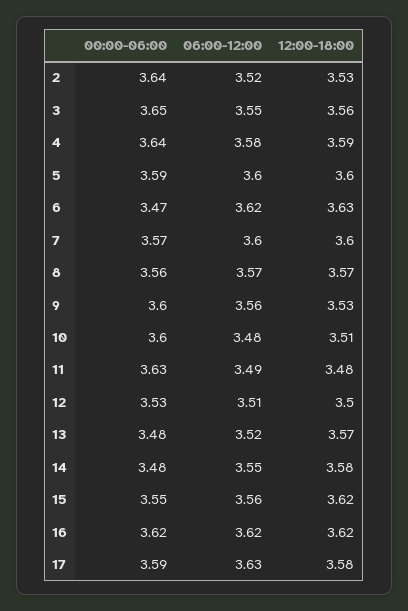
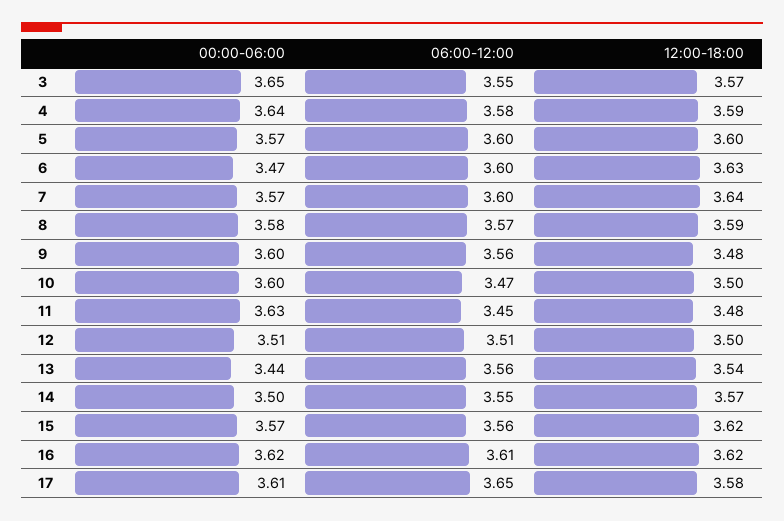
00:00-06:00, 2: 3.64 -> none
06:00-12:00, 2: 3.52 -> none
12:00-18:00, 2: 3.53 -> none
12:00-18:00, 3: 3.56 -> 3.57
00:00-06:00, 5: 3.59 -> 3.57
06:00-12:00, 6: 3.62 -> 3.6
12:00-18:00, 7: 3.6 -> 3.64
00:00-06:00, 8: 3.56 -> 3.58
12:00-18:00, 8: 3.57 -> 3.59
12:00-18:00, 9: 3.53 -> 3.48
06:00-12:00, 10: 3.48 -> 3.47
12:00-18:00, 10: 3.51 -> 3.5
06:00-12:00, 11: 3.49 -> 3.45
00:00-06:00, 12: 3.53 -> 3.51
00:00-06:00, 13: 3.48 -> 3.44
06:00-12:00, 13: 3.52 -> 3.56
12:00-18:00, 13: 3.57 -> 3.54
00:00-06:00, 14: 3.48 -> 3.5
12:00-18:00, 14: 3.58 -> 3.57
00:00-06:00, 15: 3.55 -> 3.57
06:00-12:00, 16: 3.62 -> 3.61
00:00-06:00, 17: 3.59 -> 3.61
06:00-12:00, 17: 3.63 -> 3.65

